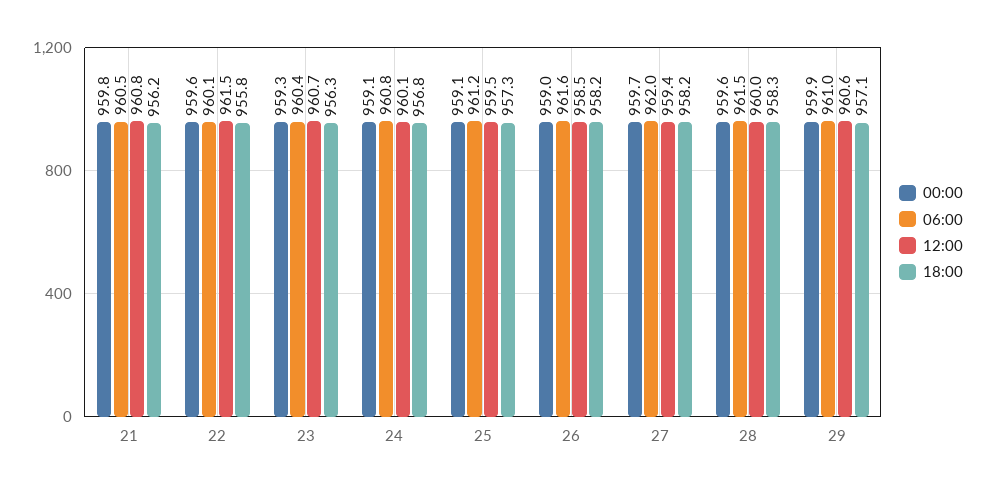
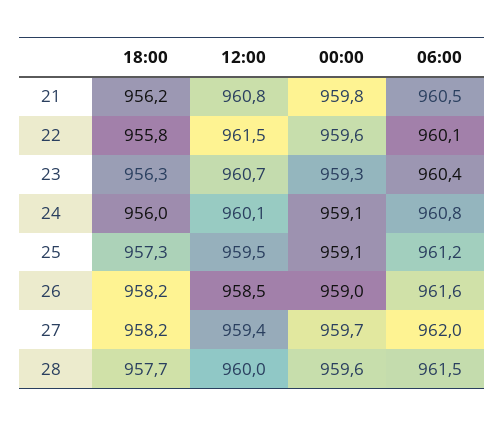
18:00, 24: 956.8 -> 956
18:00, 28: 958.3 -> 957.7
00:00, 29: 959.9 -> none
06:00, 29: 961 -> none
12:00, 29: 960.6 -> none
18:00, 29: 957.1 -> none

